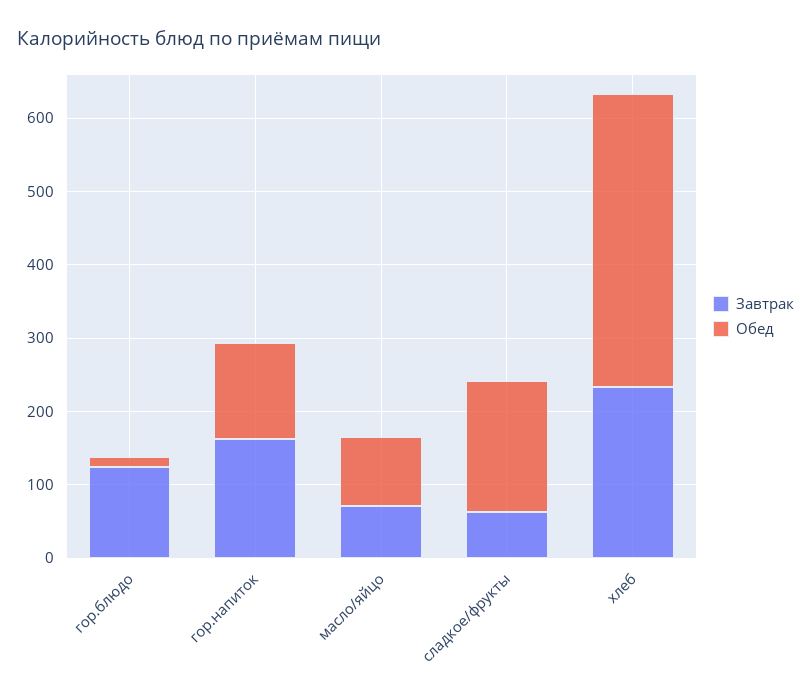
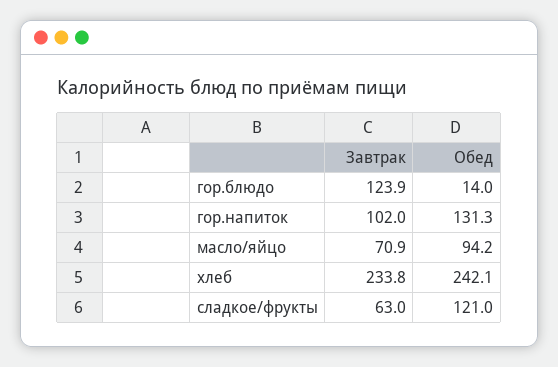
Завтрак, гор.напиток: 160 -> 102
Обед, сладкое/фрукты: 180 -> 121
Обед, хлеб: 400 -> 242.1

